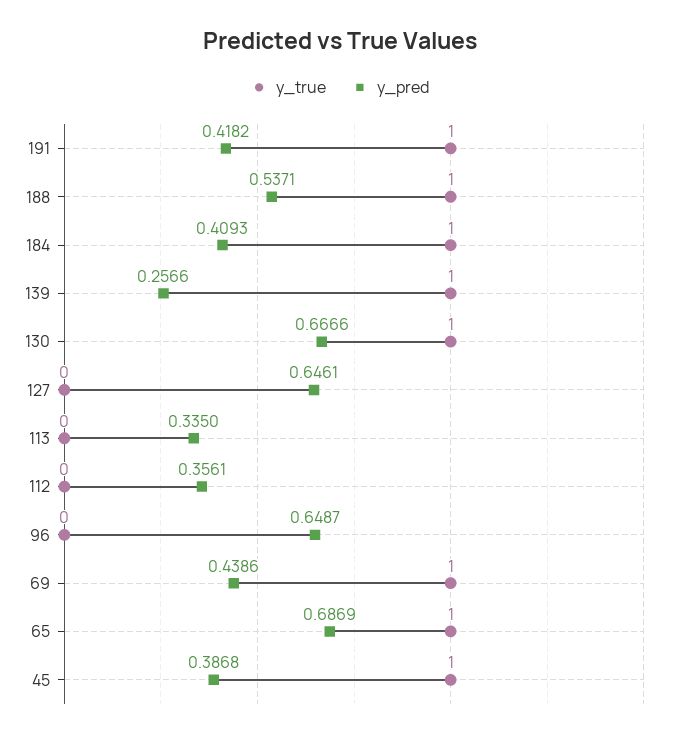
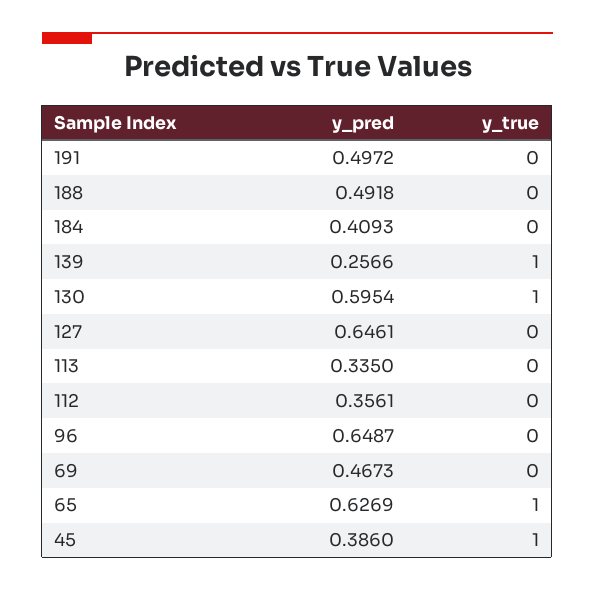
y_true, 191: 1 -> 0
y_pred, 191: 0.4182 -> 0.4972
y_true, 188: 1 -> 0
y_pred, 188: 0.5371 -> 0.4918
y_true, 184: 1 -> 0
y_pred, 130: 0.6666 -> 0.5954
y_true, 69: 1 -> 0
y_pred, 69: 0.4386 -> 0.4673
y_pred, 65: 0.6869 -> 0.6269
y_pred, 45: 0.3868 -> 0.386

